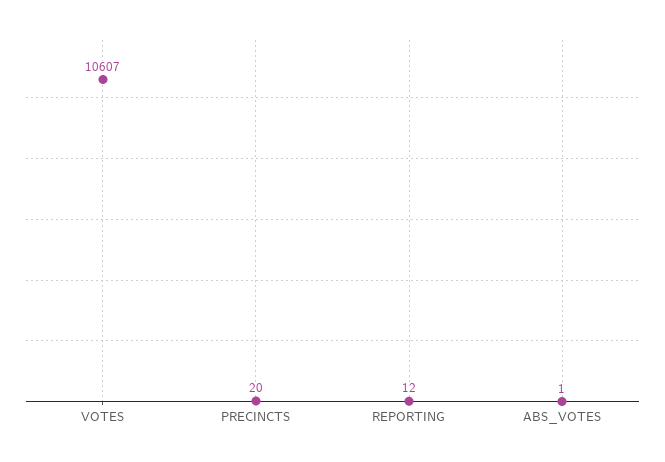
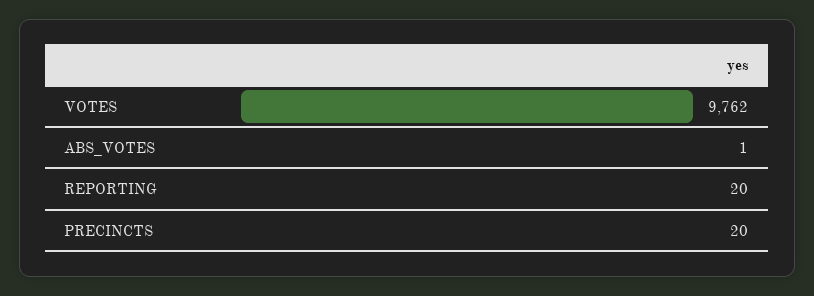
VOTES: 10607 -> 9762
REPORTING: 12 -> 20

